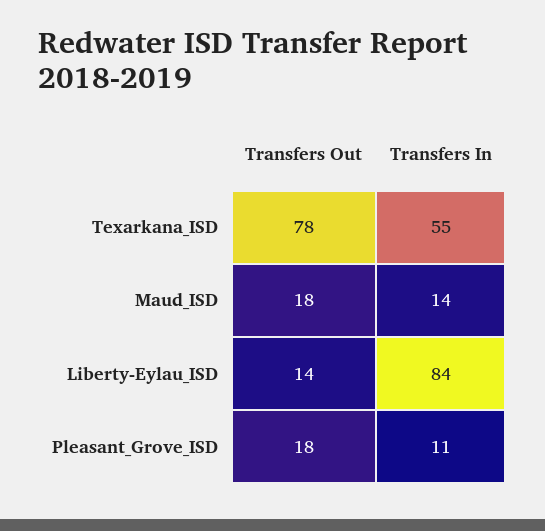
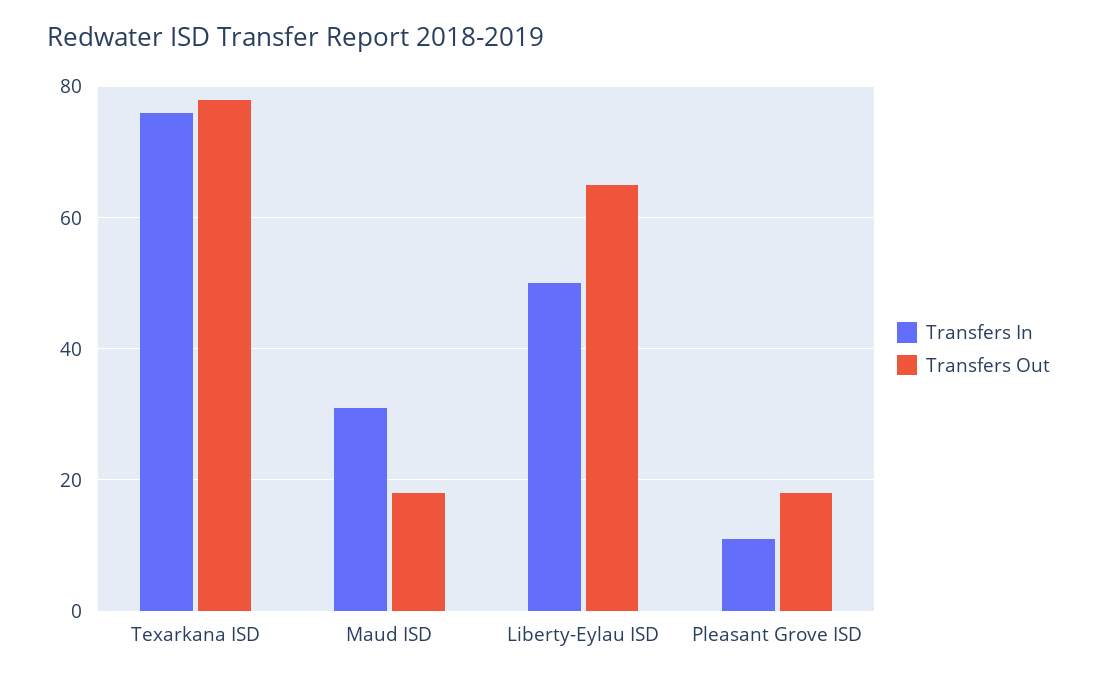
Transfers In, Texarkana_ISD: 55 -> 75
Transfers In, Maud_ISD: 14 -> 30
Transfers Out, Liberty-Eylau_ISD: 14 -> 65
Transfers In, Liberty-Eylau_ISD: 84 -> 50

